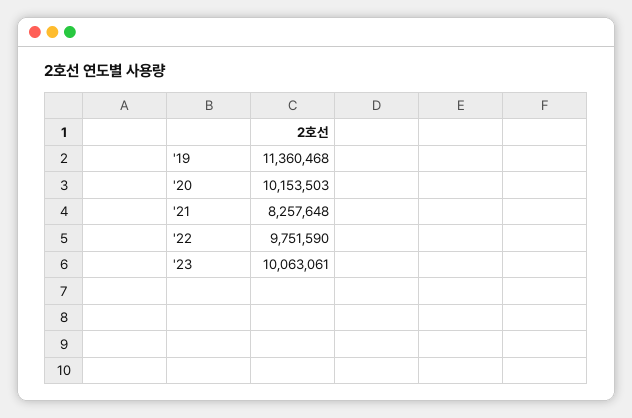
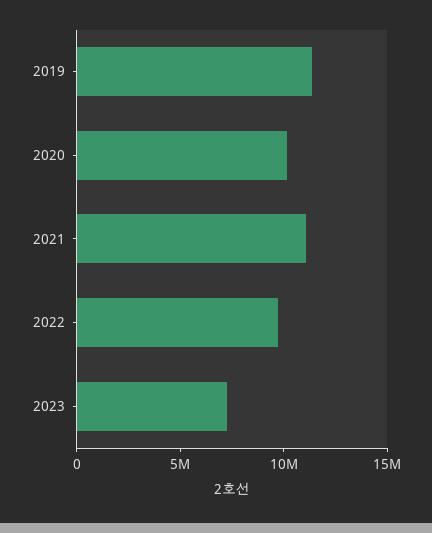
'21: 8257648 -> 11000000
'23: 10063061 -> 7000000

